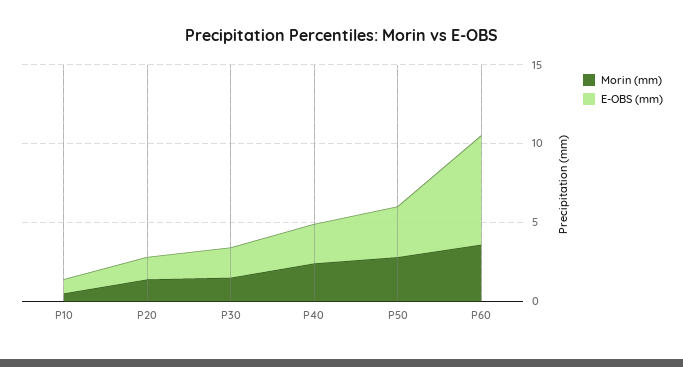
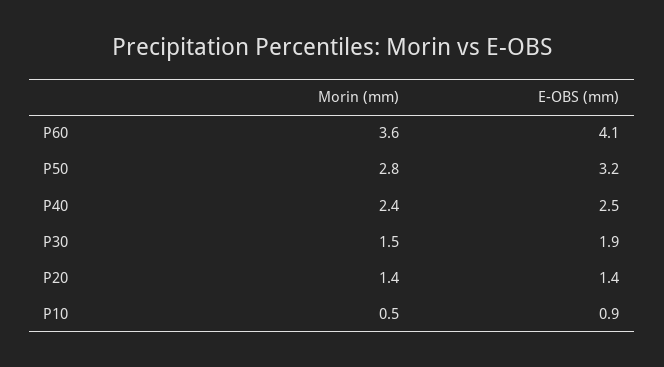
E-OBS (mm), P60: 7 -> 4.1

